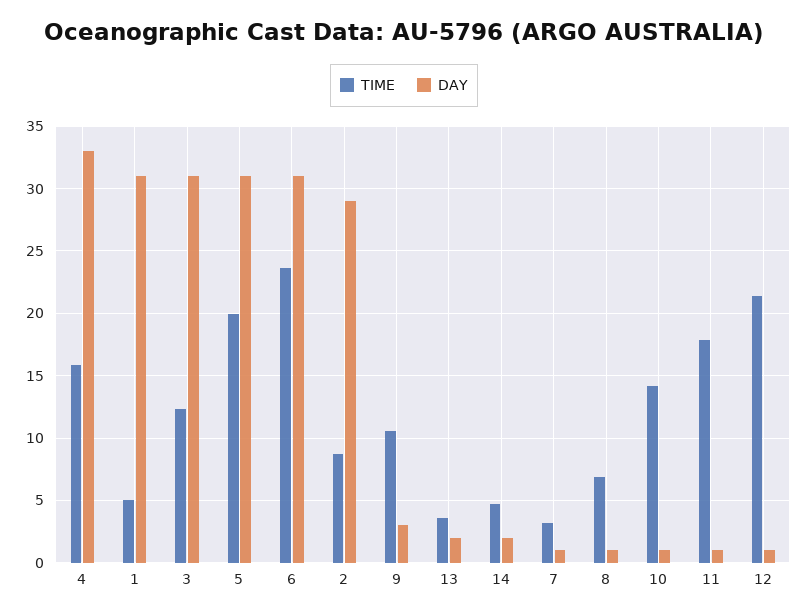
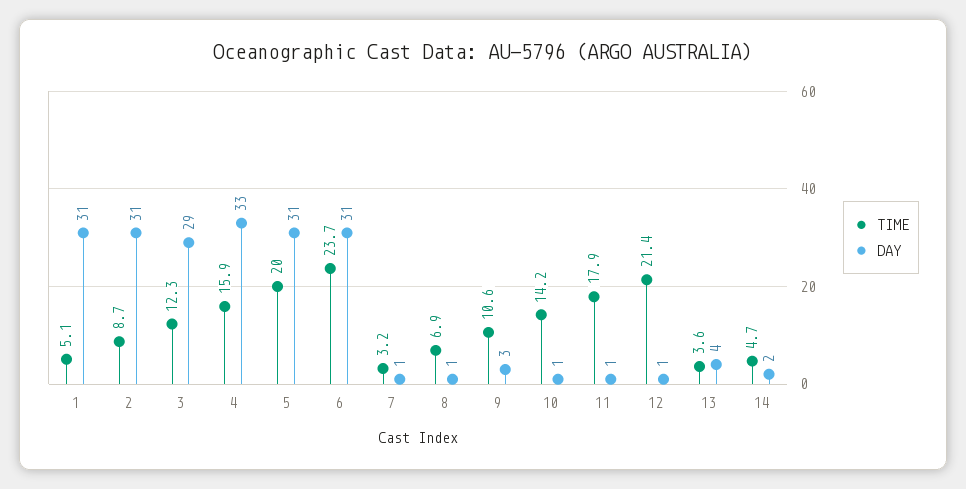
DAY, 3: 31 -> 29
DAY, 2: 29 -> 31
DAY, 13: 2 -> 4

